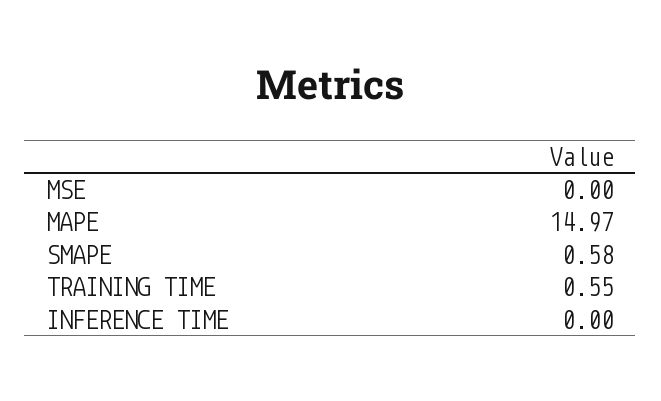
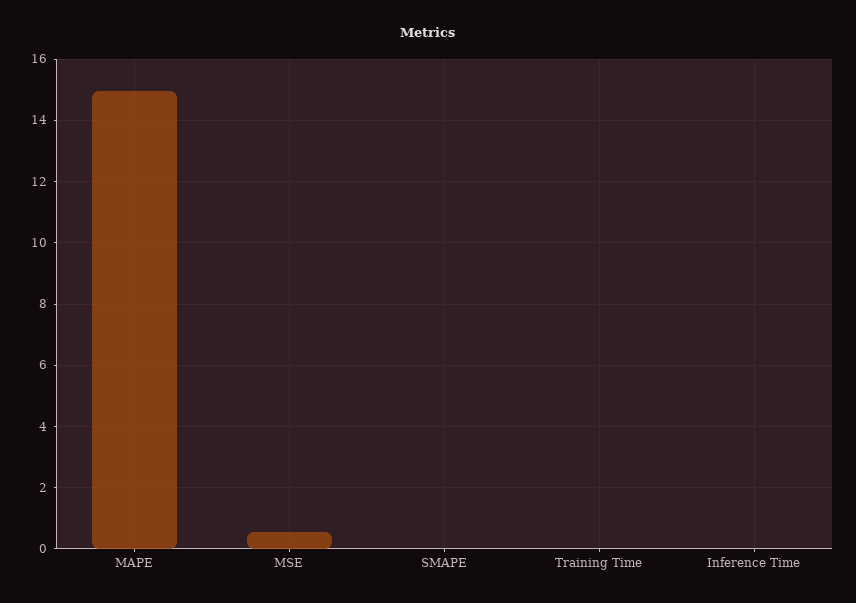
MSE: 0 -> 0.6
SMAPE: 0.58 -> 0
TRAINING TIME: 0.55 -> 0

